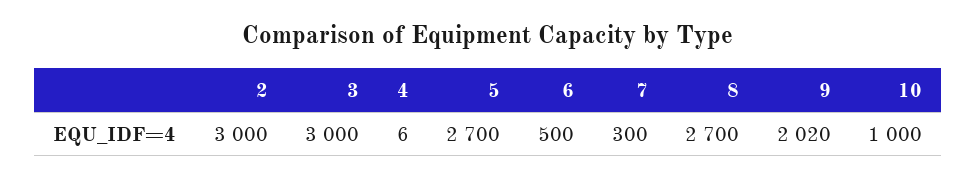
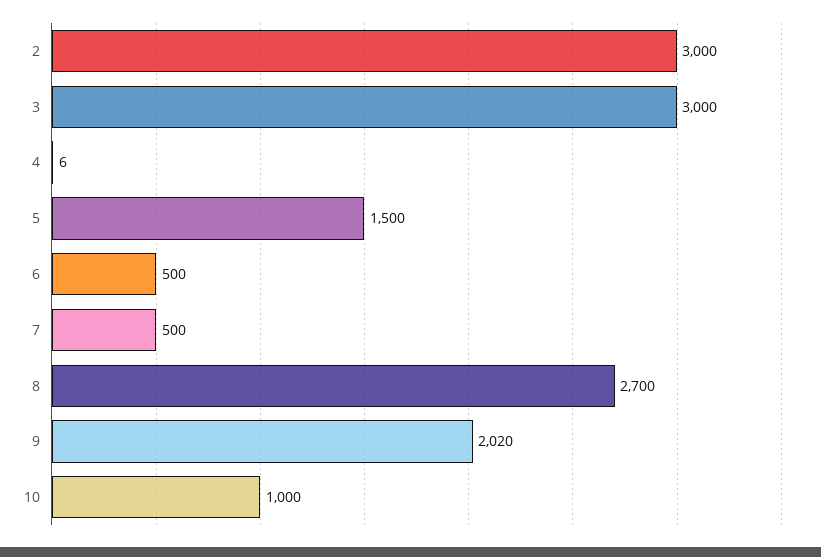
5: 2700 -> 1500
7: 300 -> 500

